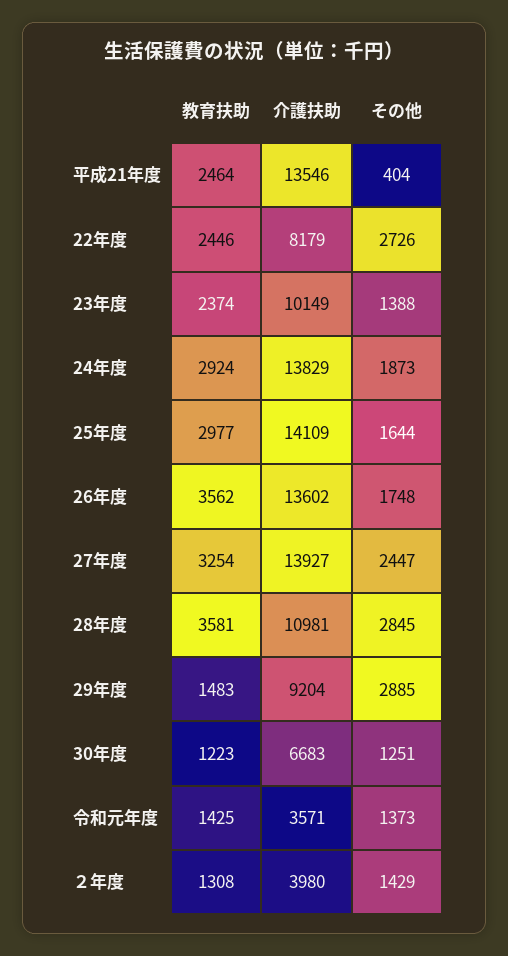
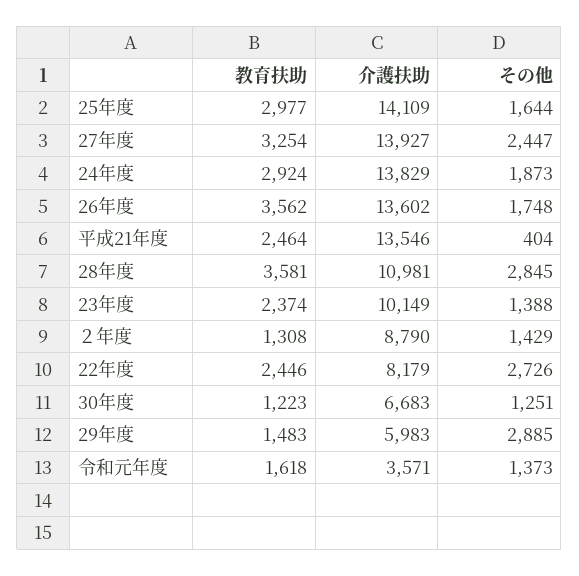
介護扶助, 29年度: 9204 -> 5983
教育扶助, 令和元年度: 1425 -> 1618
介護扶助, ２年度: 3980 -> 8790

